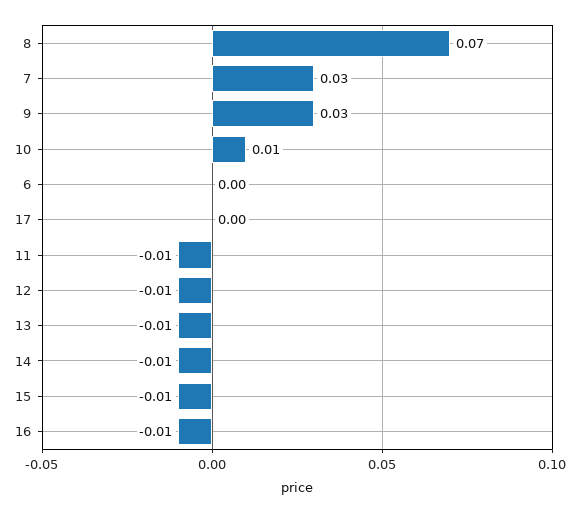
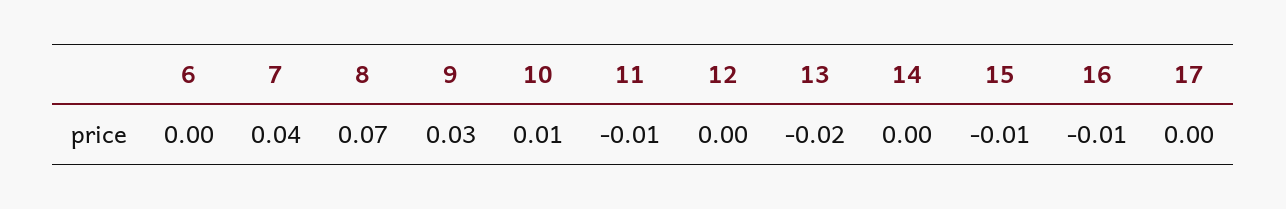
7: 0.03 -> 0.04
12: -0.01 -> 0
13: -0.01 -> -0.02
14: -0.01 -> 0

